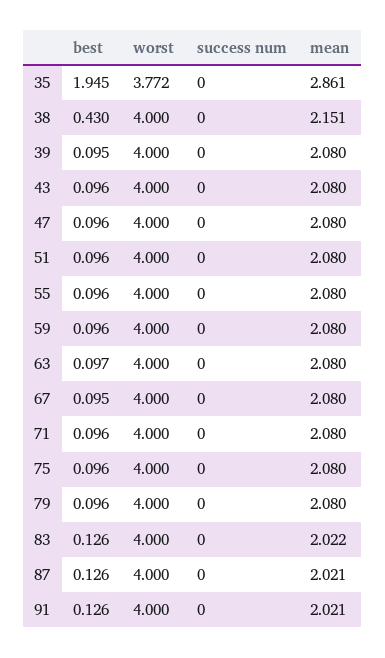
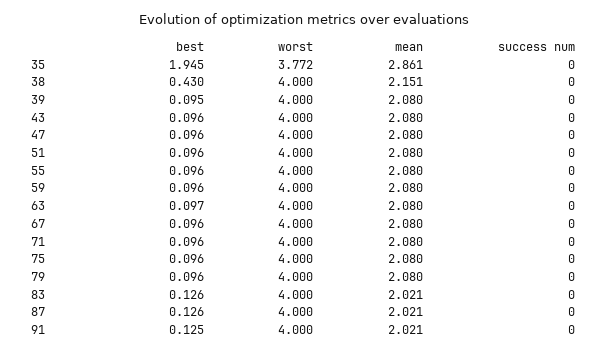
best, 67: 0.095 -> 0.096
mean, 83: 2.022 -> 2.021
best, 91: 0.126 -> 0.125

